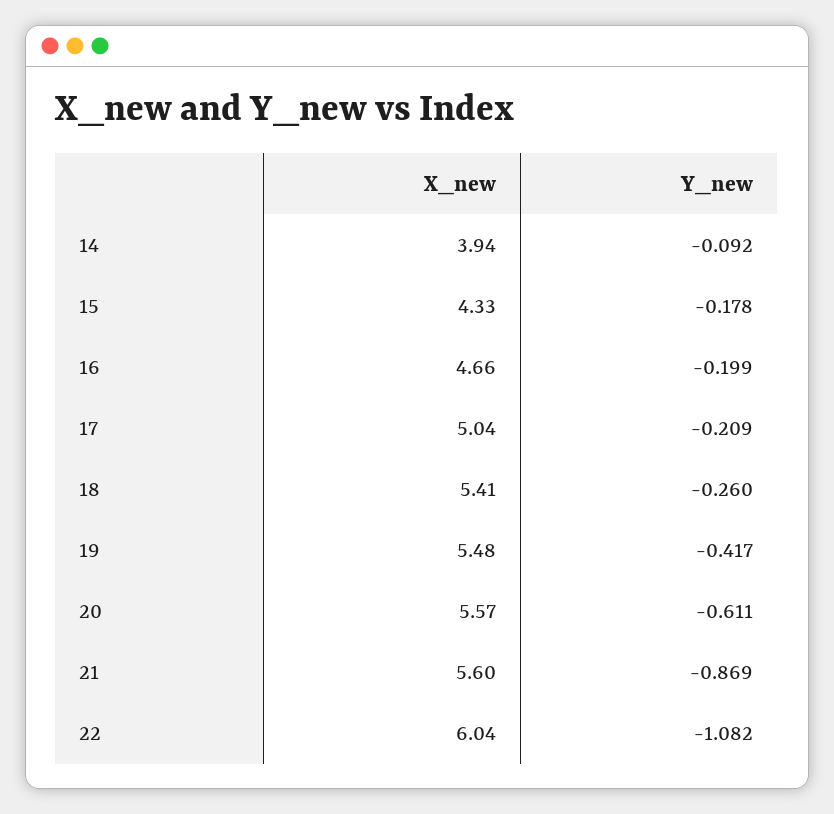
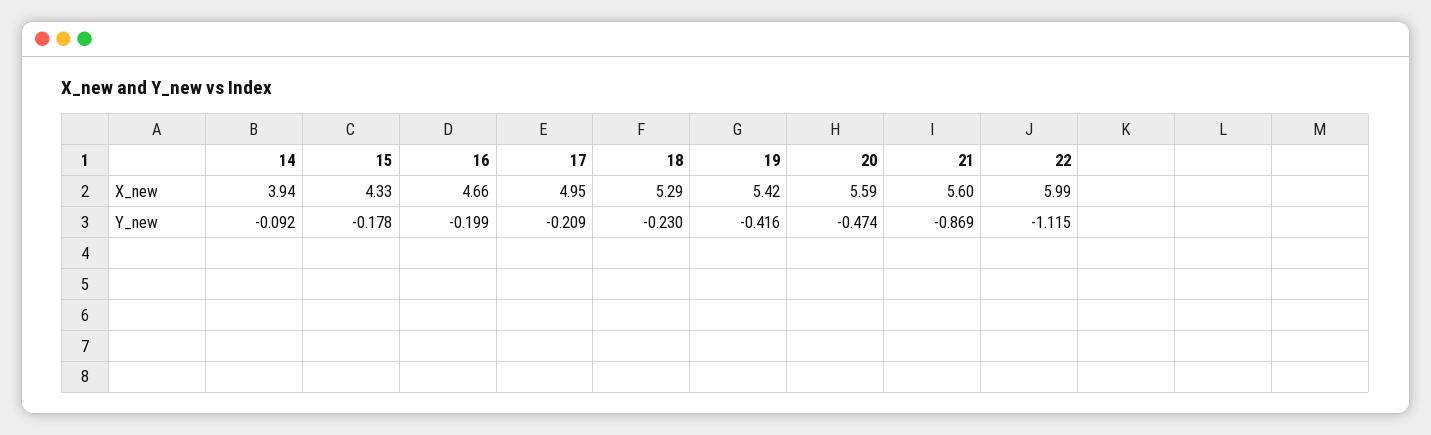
X_new, 17: 5.04 -> 4.95
X_new, 18: 5.41 -> 5.29
Y_new, 18: -0.26 -> -0.23
X_new, 19: 5.48 -> 5.42
Y_new, 19: -0.417 -> -0.416
X_new, 20: 5.57 -> 5.59
Y_new, 20: -0.611 -> -0.474
X_new, 22: 6.04 -> 5.99
Y_new, 22: -1.082 -> -1.115

